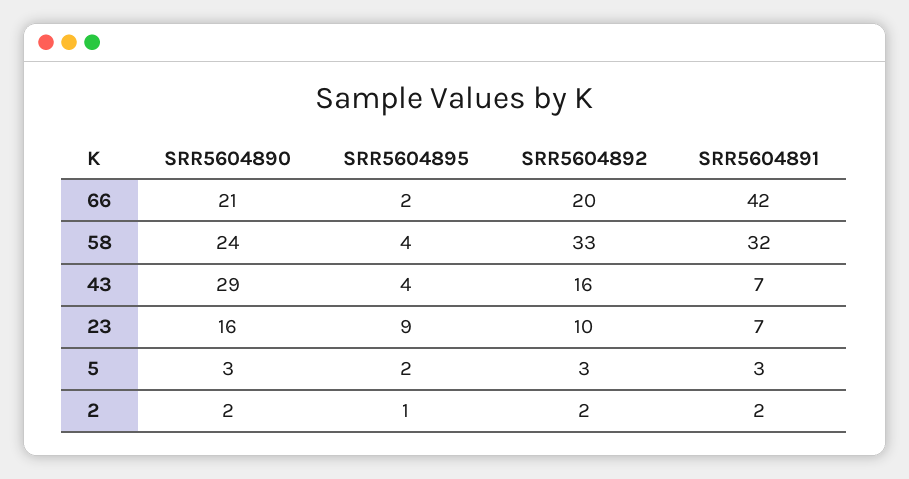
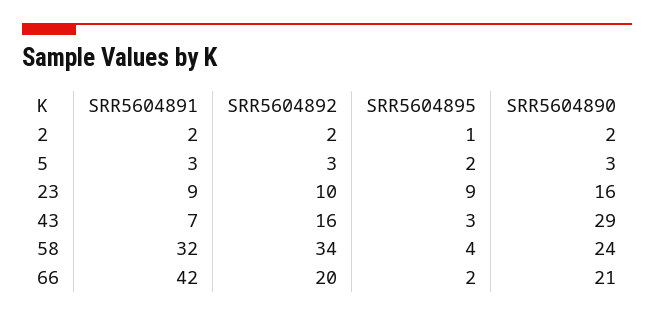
SRR5604892, 58: 33 -> 34
SRR5604895, 43: 4 -> 3
SRR5604891, 23: 7 -> 9

